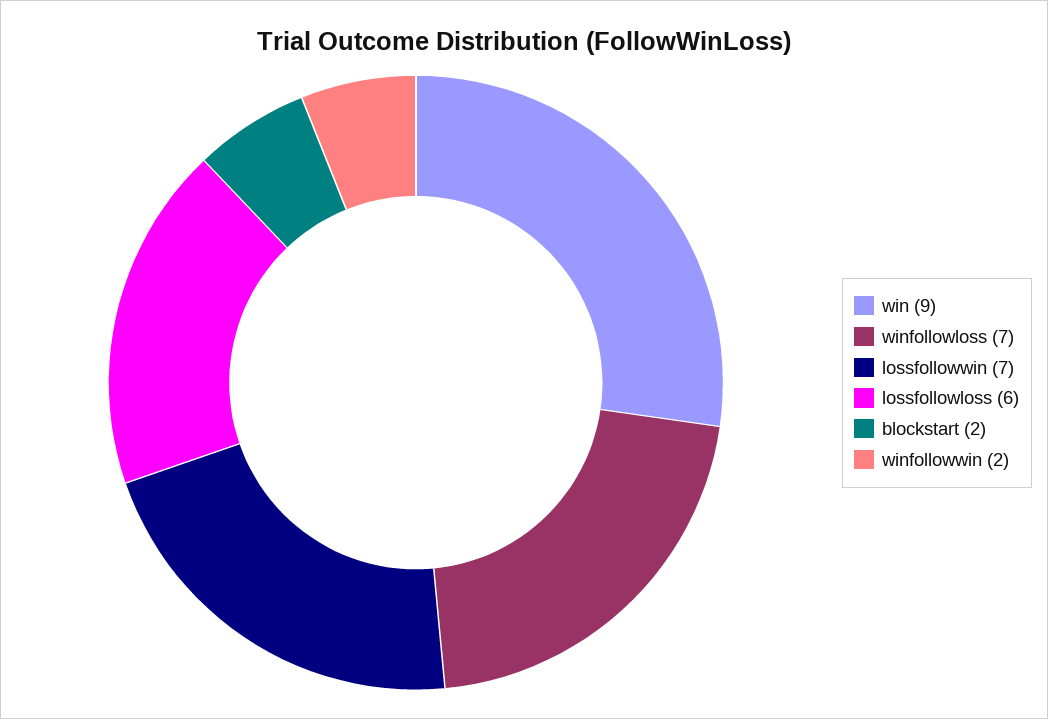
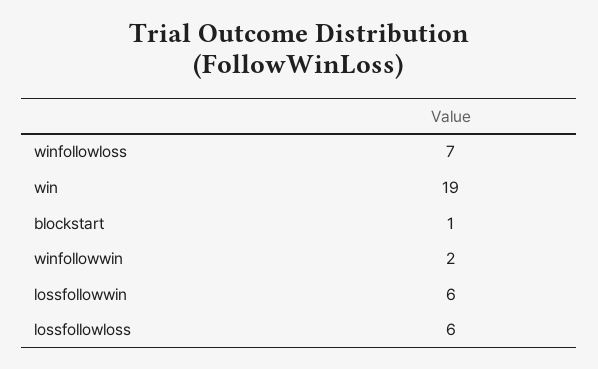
win: 9 -> 19
lossfollowwin: 7 -> 6
blockstart: 2 -> 1

